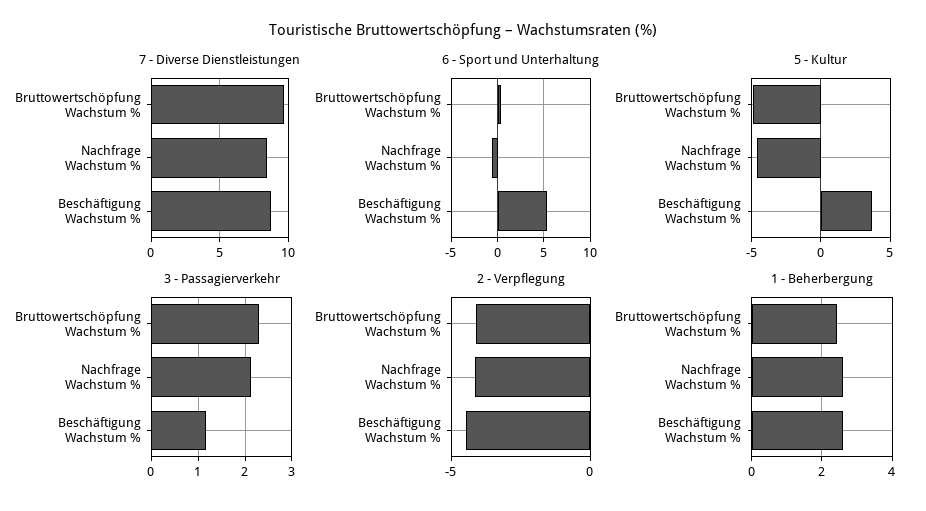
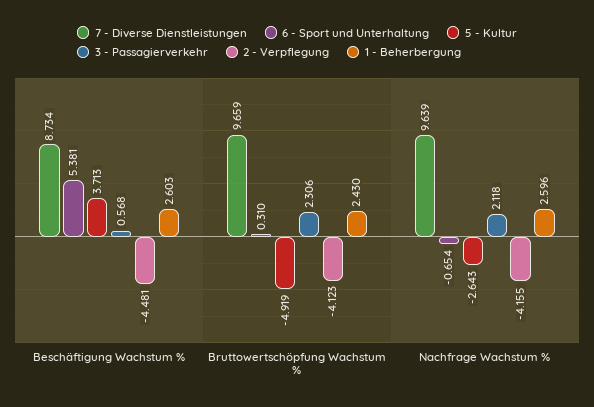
7 - Diverse Dienstleistungen, Nachfrage Wachstum %: 8.5 -> 9.639
5 - Kultur, Nachfrage Wachstum %: -4.5 -> -2.643
3 - Passagierverkehr, Beschäftigung Wachstum %: 1.2 -> 0.568

